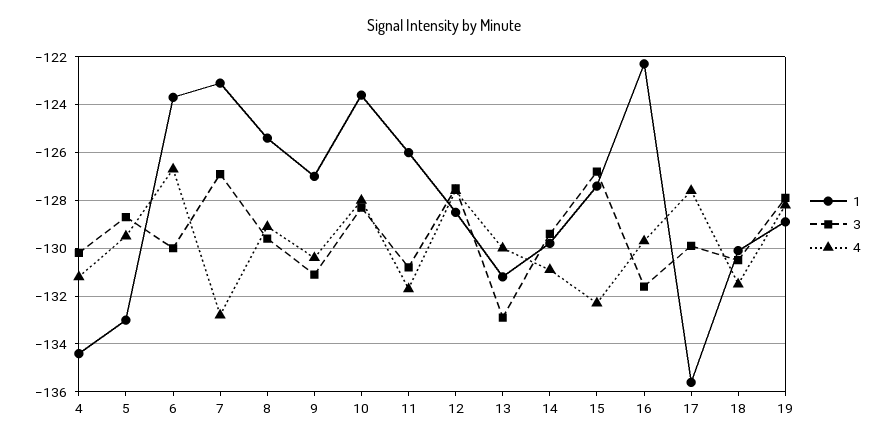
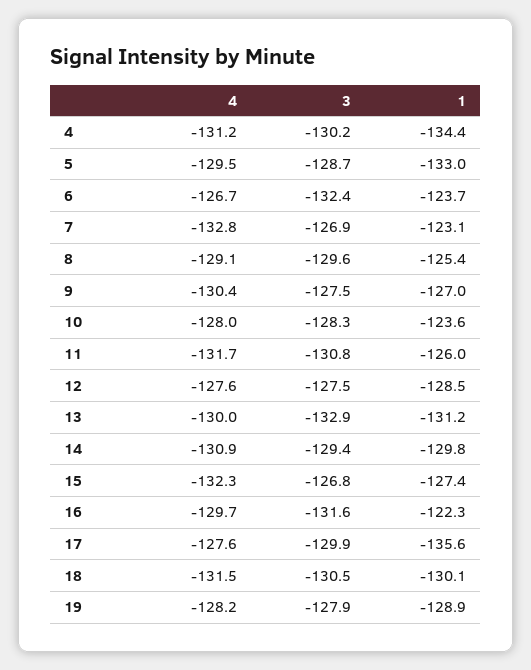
3, 6: -130 -> -132.4
3, 9: -131 -> -127.5

